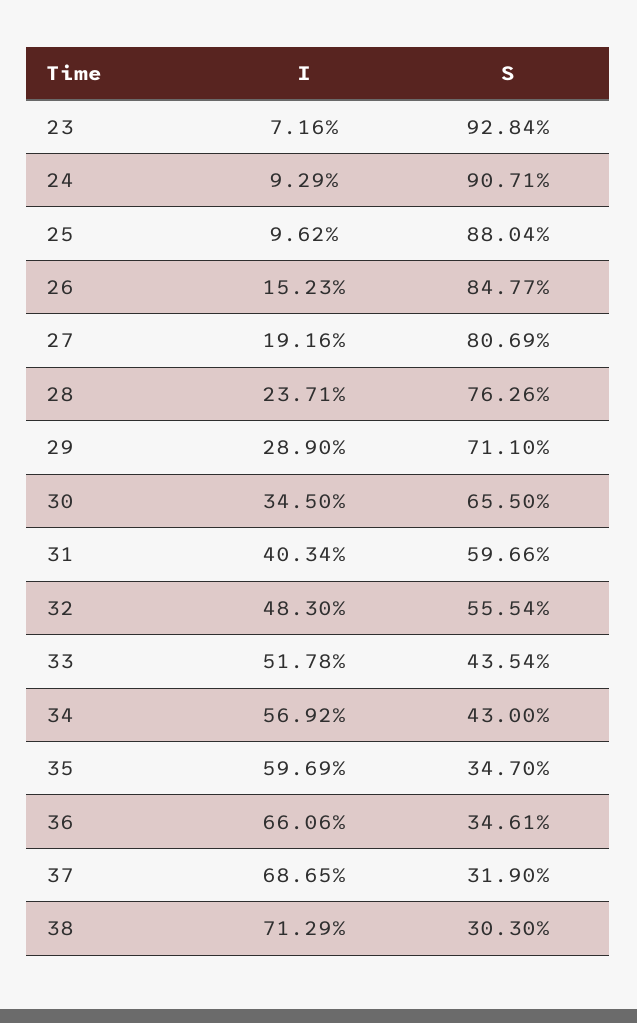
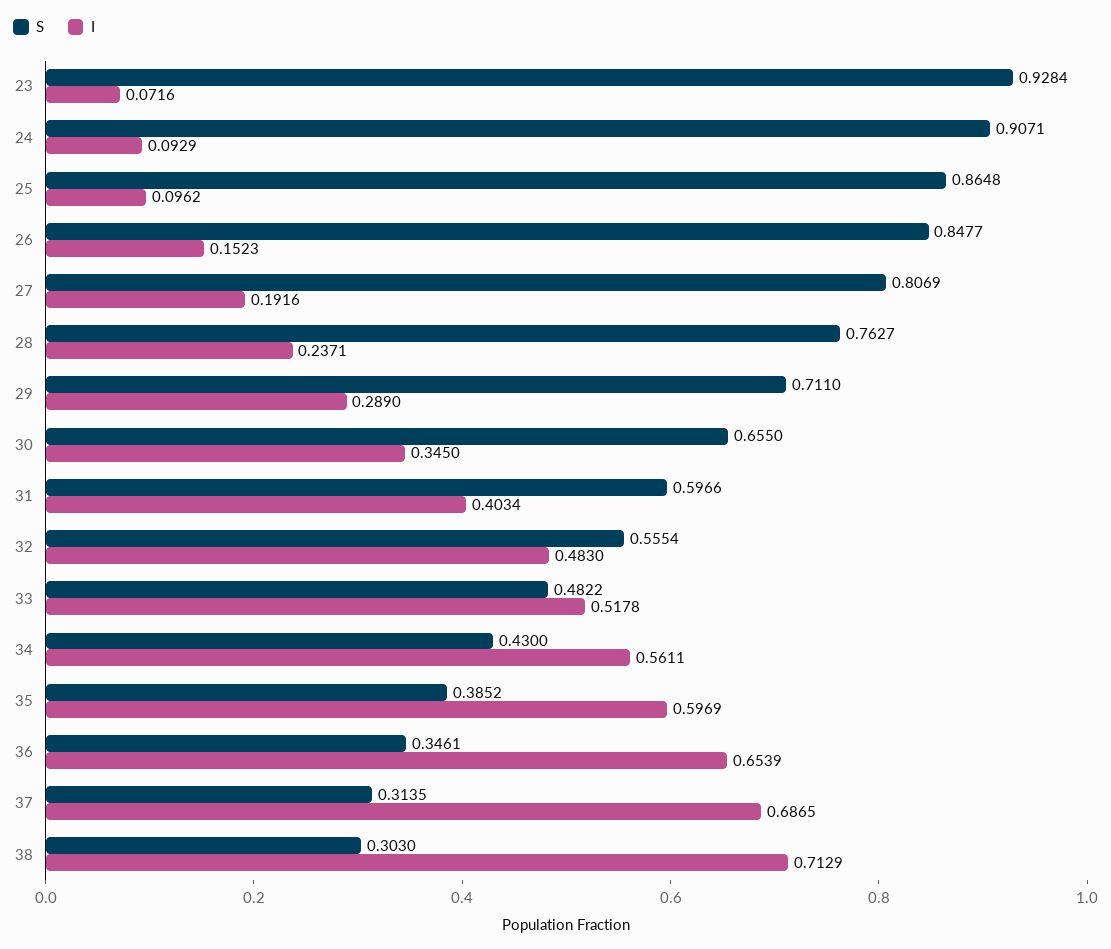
S, 25: 0.8804 -> 0.8648
S, 28: 0.7626 -> 0.7627
S, 33: 0.4354 -> 0.4822
I, 34: 0.5692 -> 0.5611
S, 35: 0.347 -> 0.3852
I, 36: 0.6606 -> 0.6539
S, 37: 0.319 -> 0.3135

